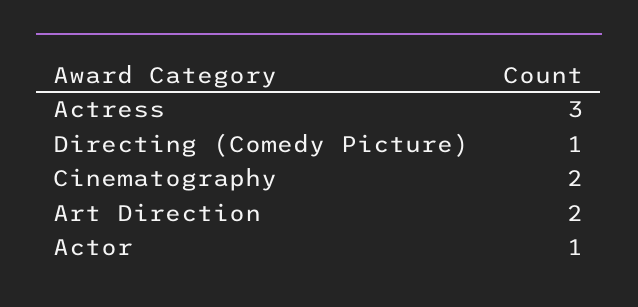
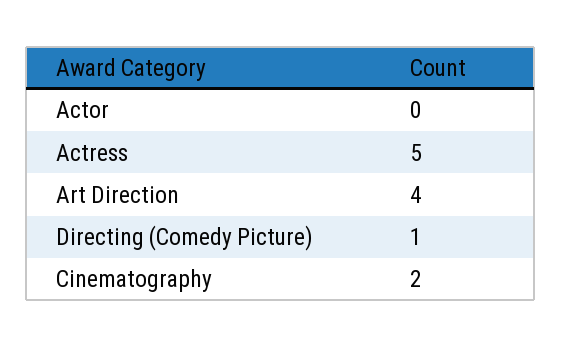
Actress: 3 -> 5
Art Direction: 2 -> 4
Actor: 1 -> 0

